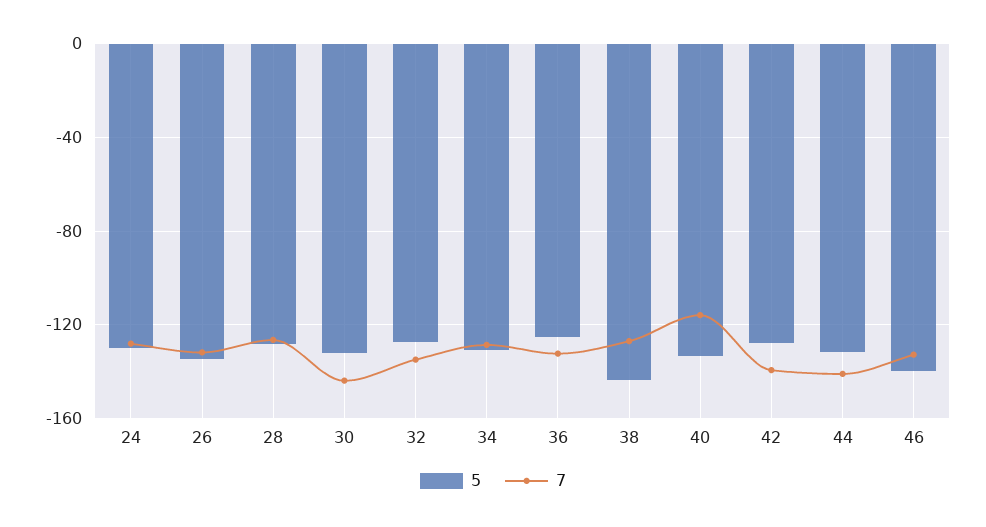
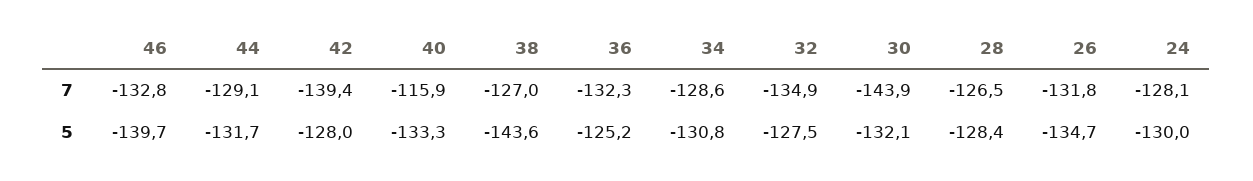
7, 44: -140 -> -129.1

